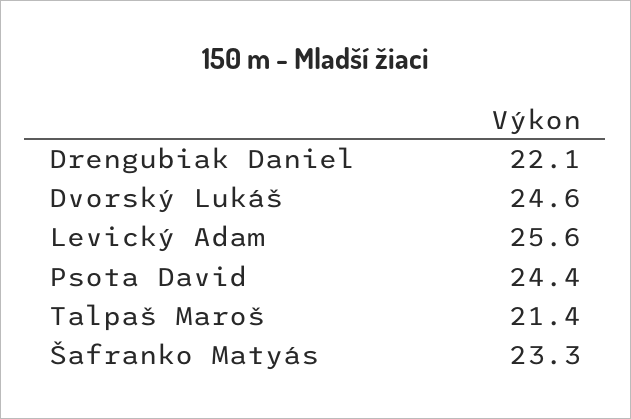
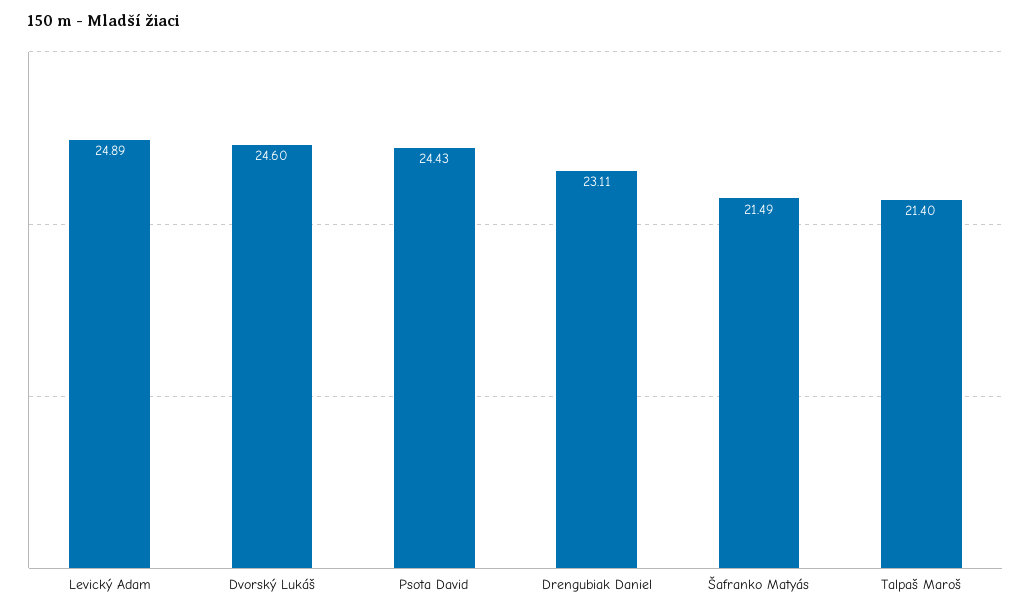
Drengubiak Daniel: 22.1 -> 23.11
Levický Adam: 25.6 -> 24.89
Šafranko Matyás: 23.3 -> 21.49

